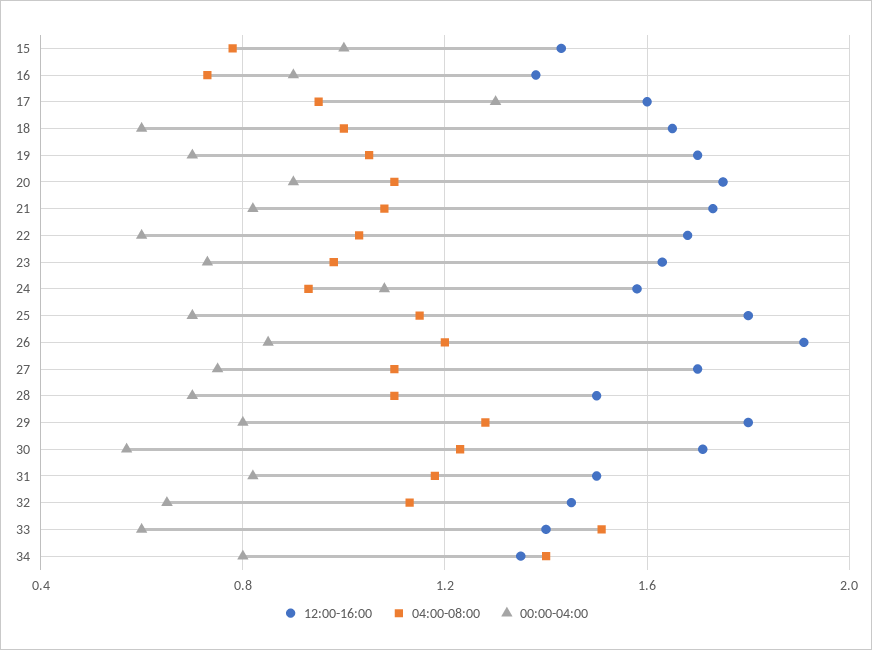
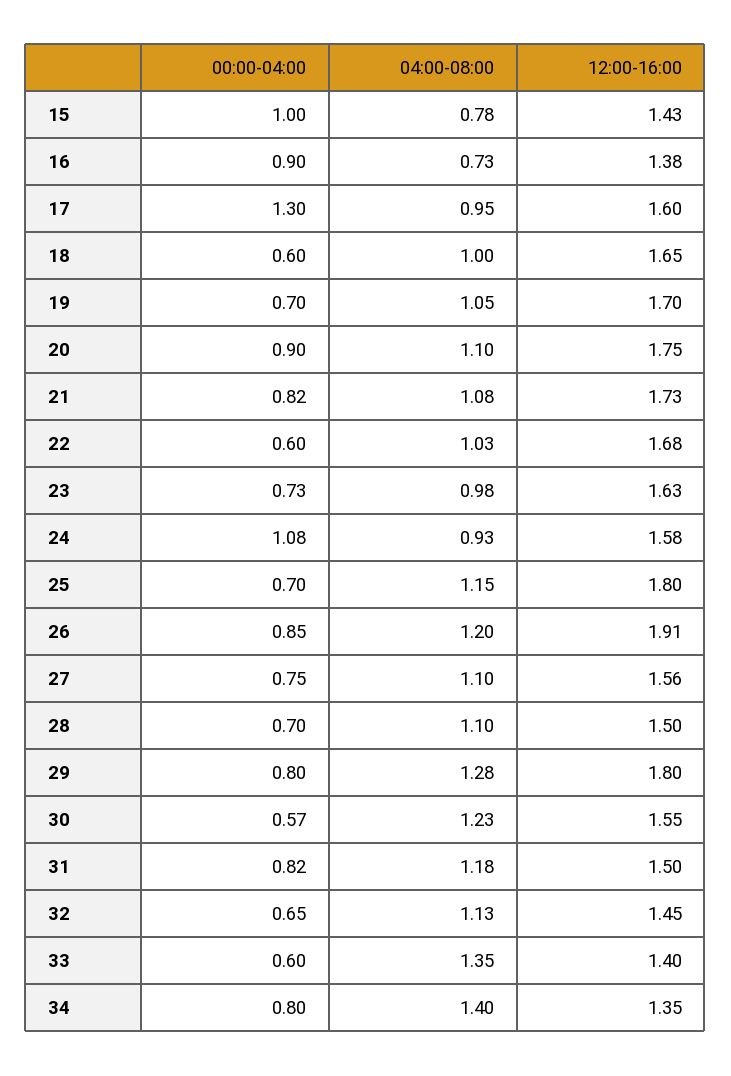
12:00-16:00, 27: 1.7 -> 1.56
12:00-16:00, 30: 1.7 -> 1.55
04:00-08:00, 33: 1.5 -> 1.35

